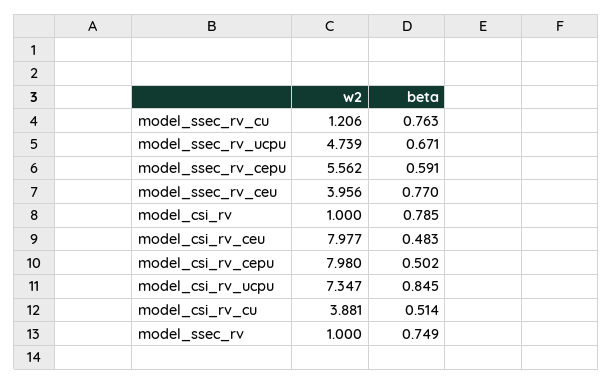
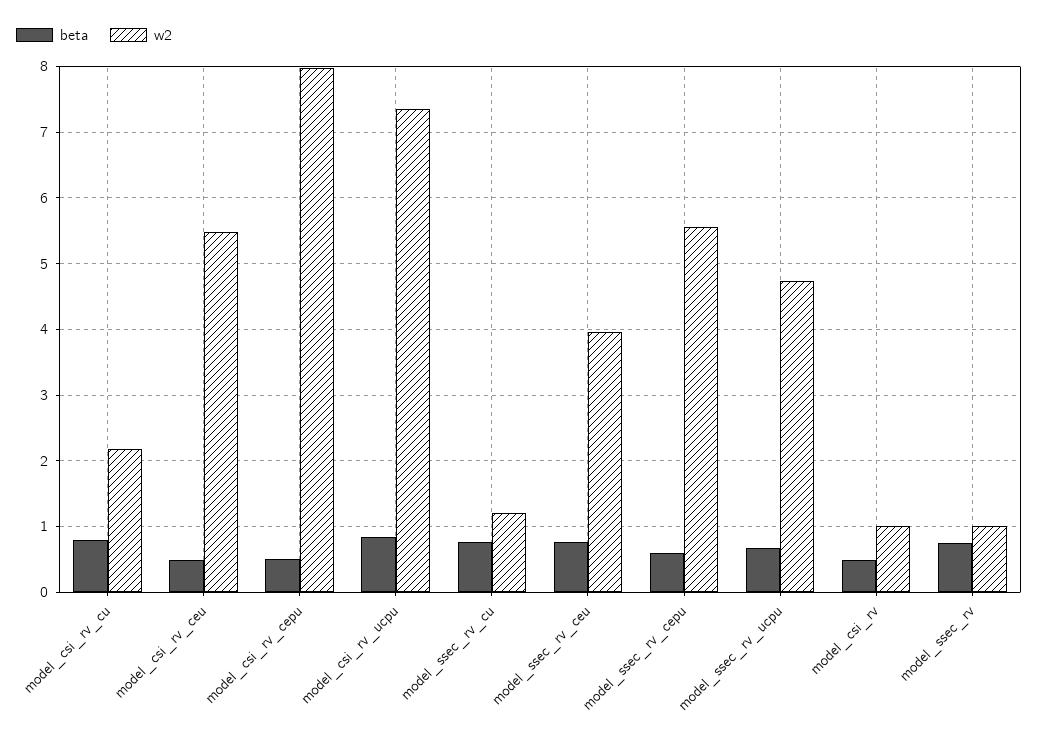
beta, model_csi_rv: 0.785 -> 0.5
w2, model_csi_rv_ceu: 7.977 -> 5.5
w2, model_csi_rv_cu: 3.881 -> 2.2
beta, model_csi_rv_cu: 0.514 -> 0.8

